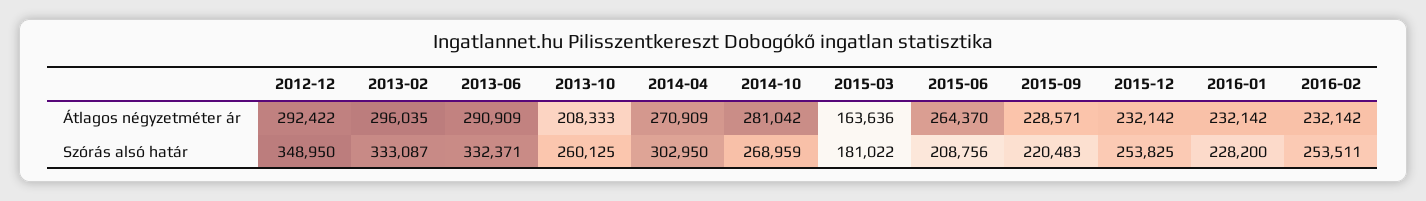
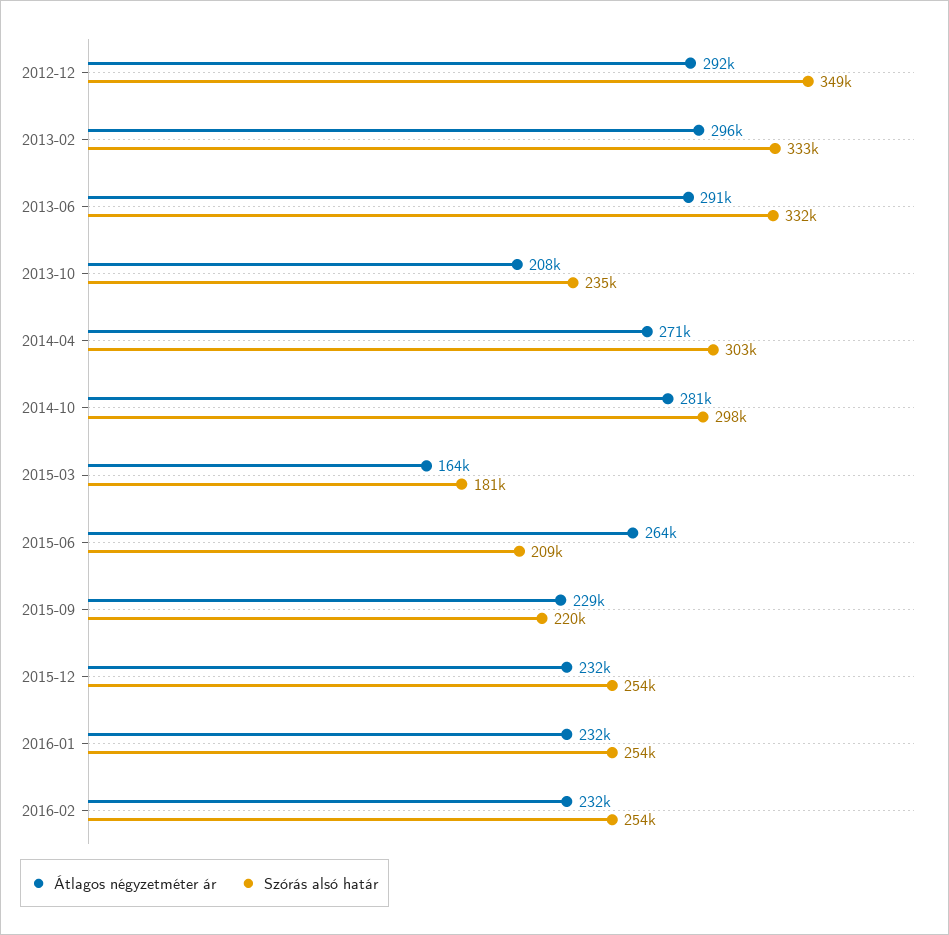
Szórás alsó határ, 2013-10: 260125 -> 235000
Szórás alsó határ, 2014-10: 268959 -> 298000
Szórás alsó határ, 2016-01: 228200 -> 254000

